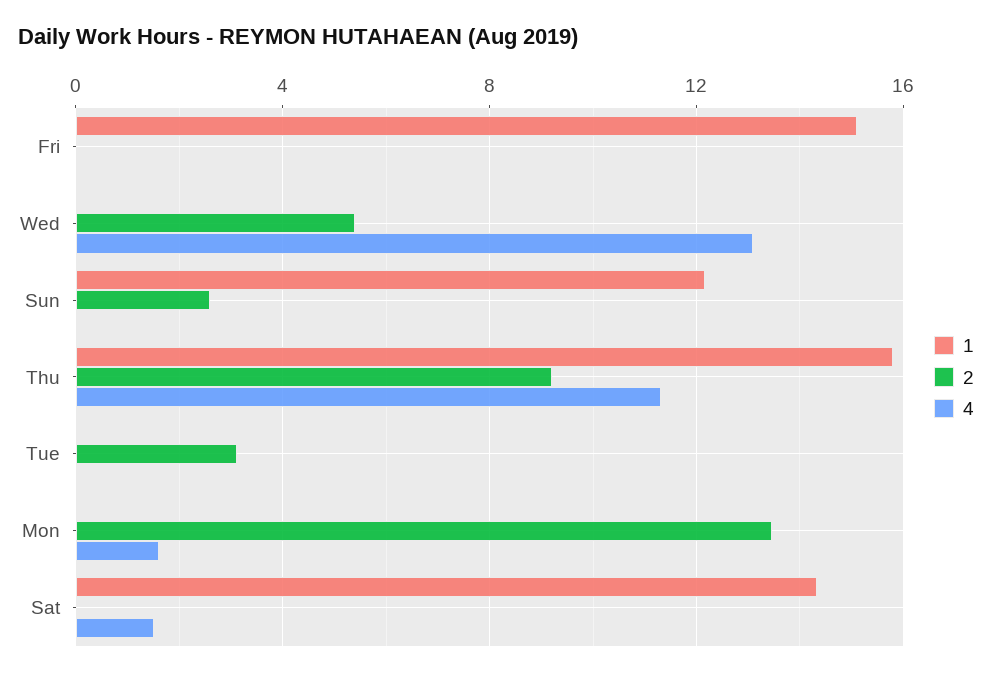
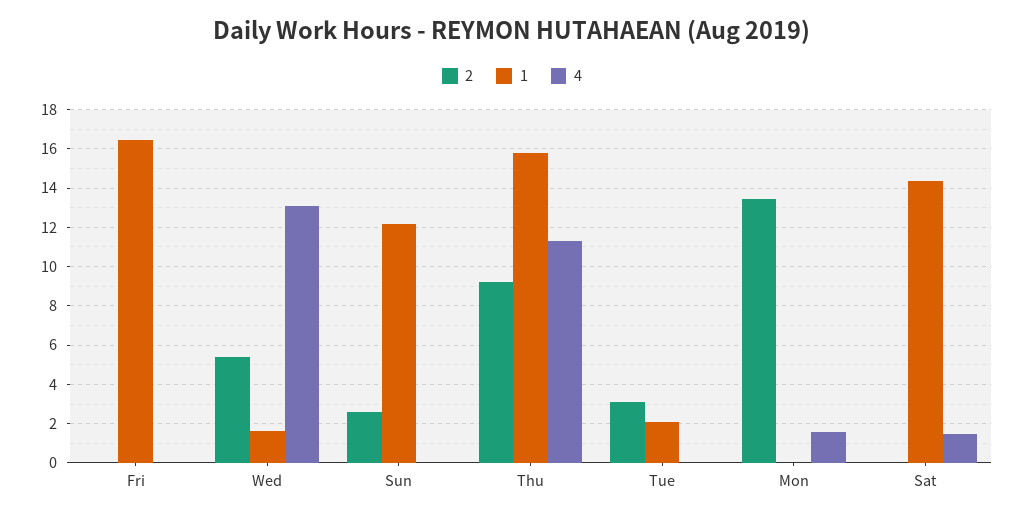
1, Fri: 15 -> 16.5
1, Wed: 0 -> 1.5
1, Tue: 0 -> 2

